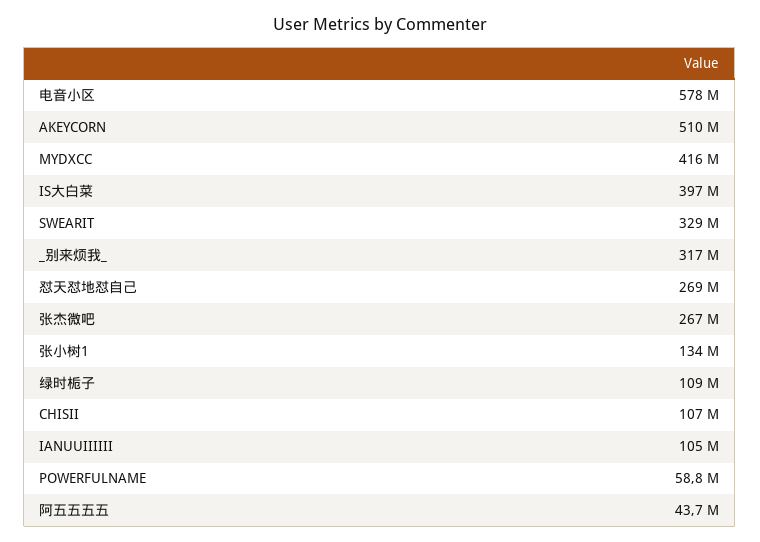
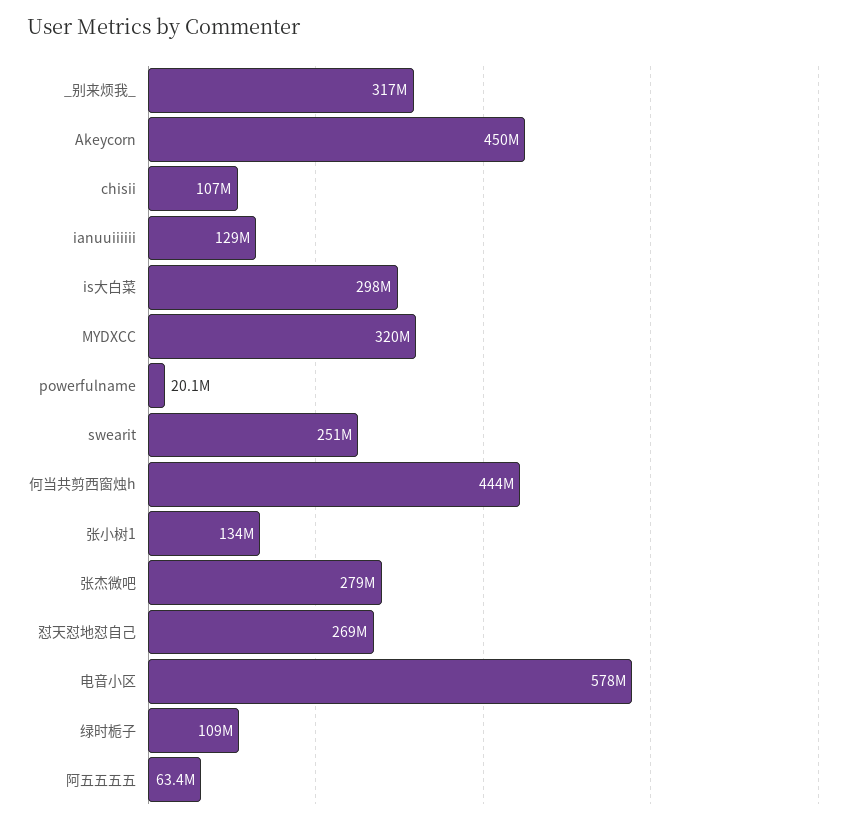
AKEYCORN: 510000000 -> 450000000
MYDXCC: 416000000 -> 320000000
IS大白菜: 397000000 -> 298000000
SWEARIT: 329000000 -> 251000000
张杰微吧: 267000000 -> 279000000
IANUUIIIIII: 105000000 -> 129000000
POWERFULNAME: 58800000 -> 20100000
阿五五五五: 43700000 -> 63400000
何当共剪西窗烛h: none -> 444000000

